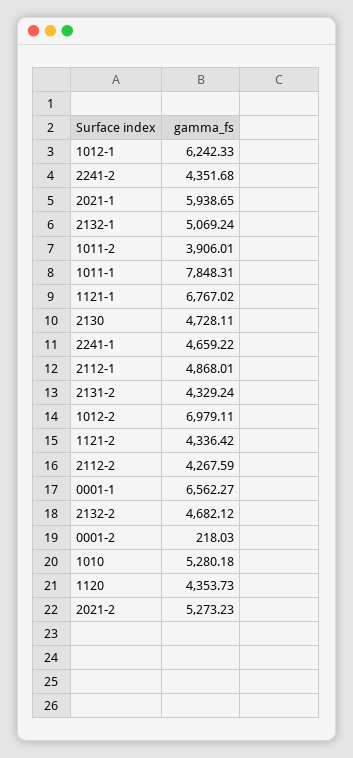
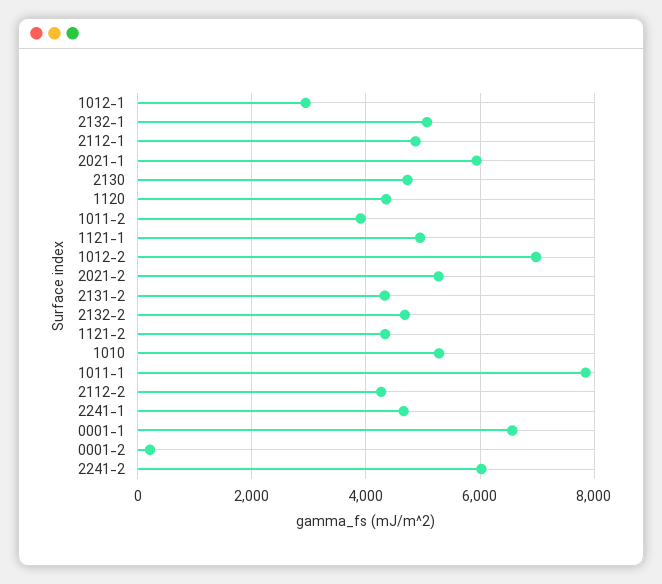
1012-1: 6242.33 -> 3000
2241-2: 4351.68 -> 6000
1121-1: 6767.02 -> 5000

